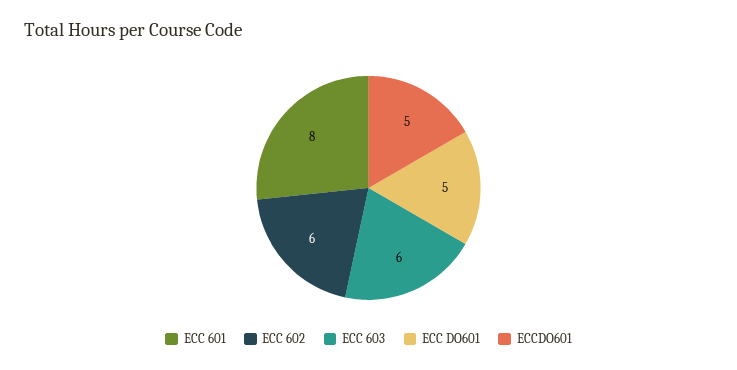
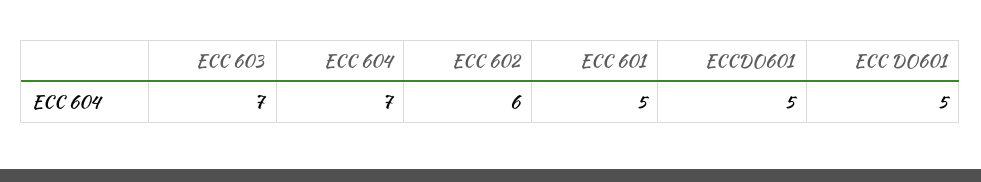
ECC 601: 8 -> 5
ECC 603: 6 -> 7
ECC 604: none -> 7

